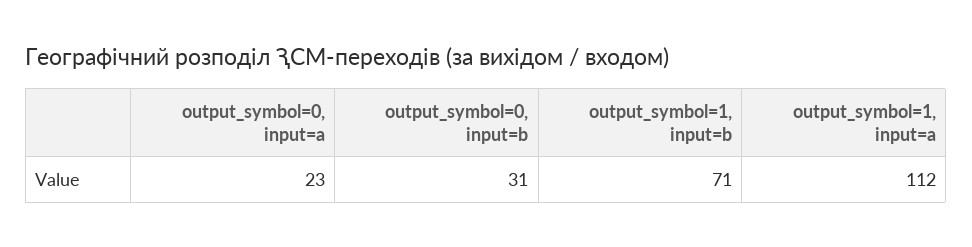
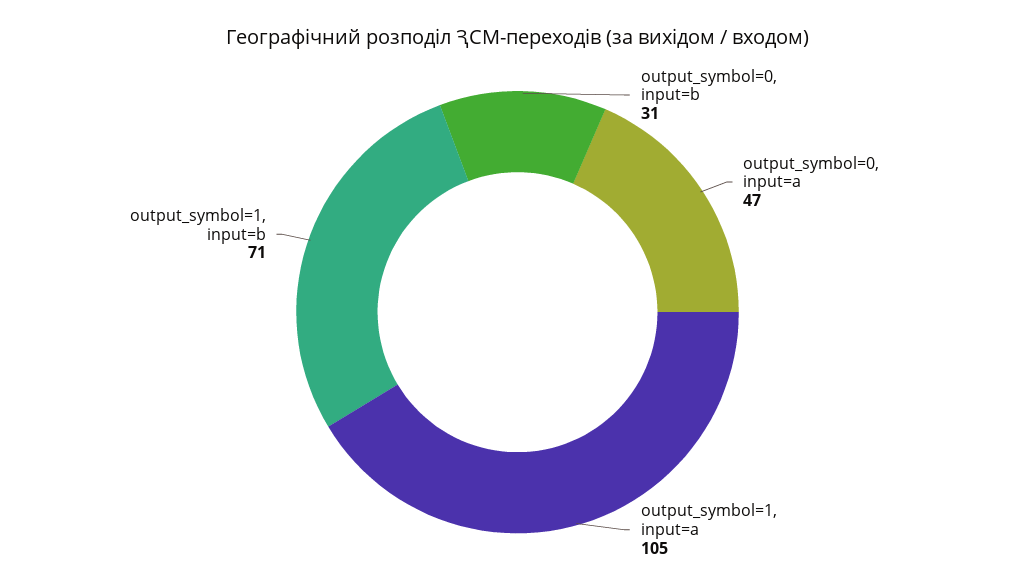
output_symbol=0, input=a: 23 -> 47
output_symbol=1, input=a: 112 -> 105

